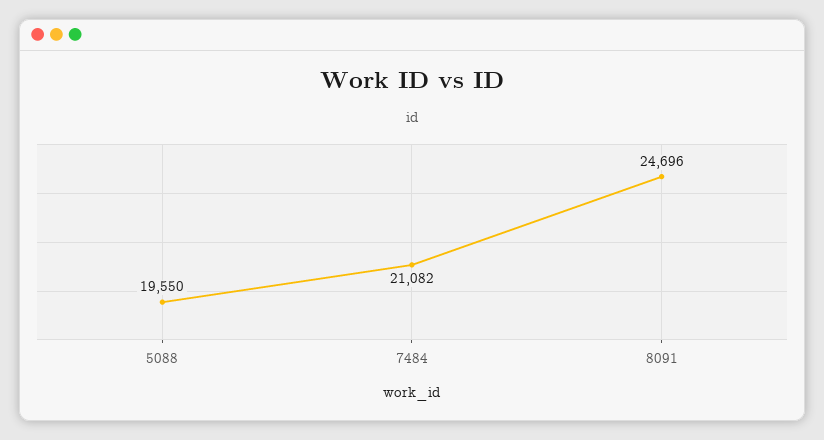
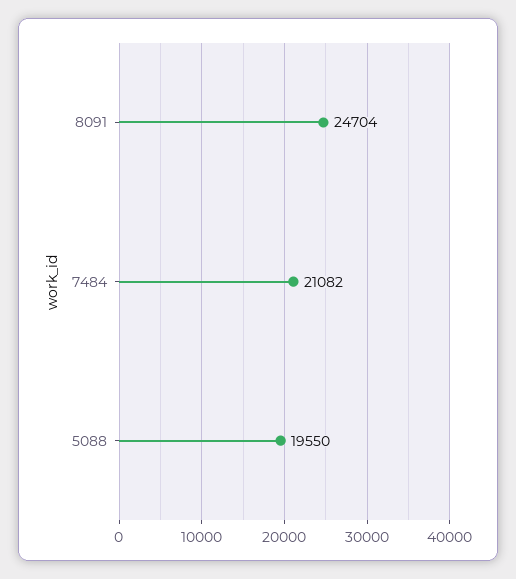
8091: 24696 -> 24704

